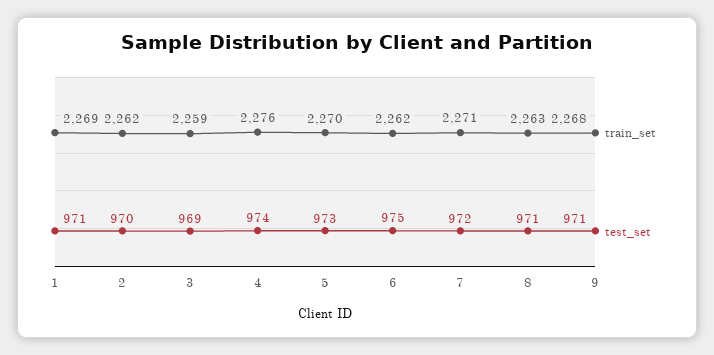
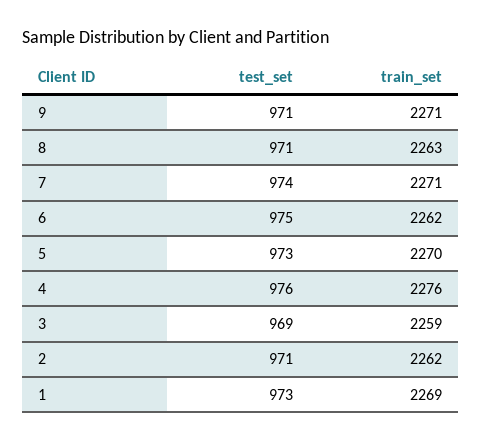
test_set, 1: 971 -> 973
test_set, 2: 970 -> 971
test_set, 4: 974 -> 976
test_set, 7: 972 -> 974
train_set, 9: 2268 -> 2271

